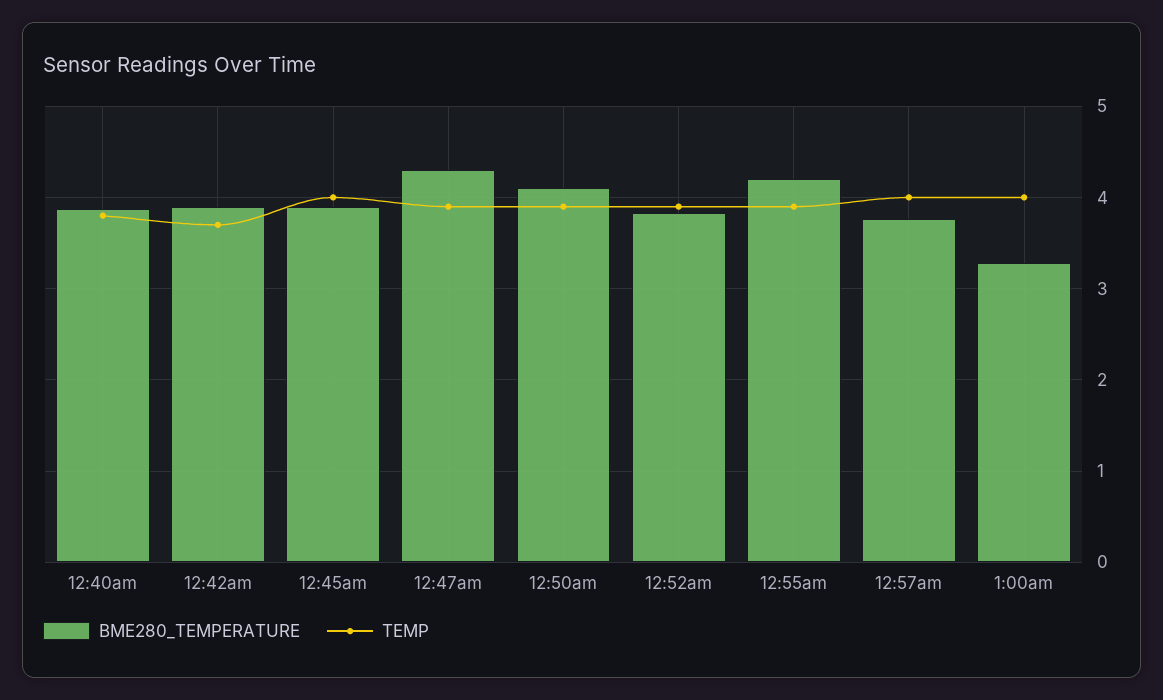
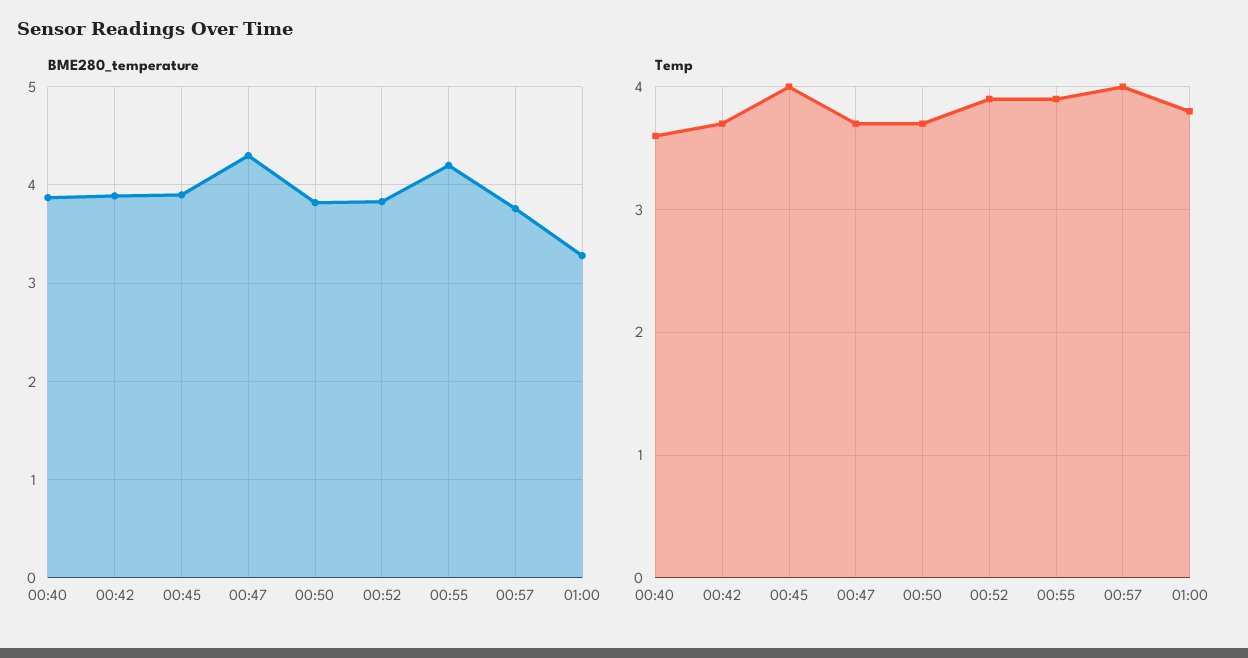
TEMP, 12:40am: 3.8 -> 3.6
TEMP, 12:47am: 3.9 -> 3.7
BME280_TEMPERATURE, 12:50am: 4.1 -> 3.8
TEMP, 12:50am: 3.9 -> 3.7
TEMP, 1:00am: 4 -> 3.8

